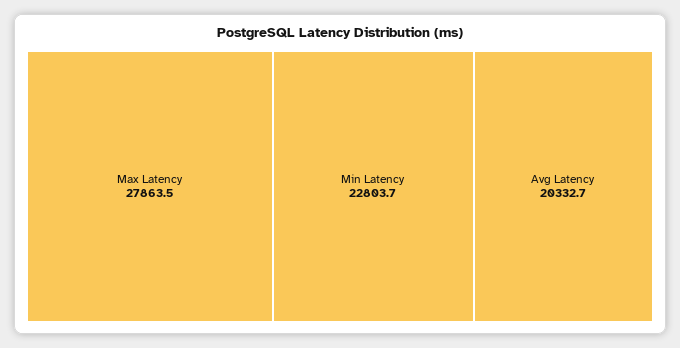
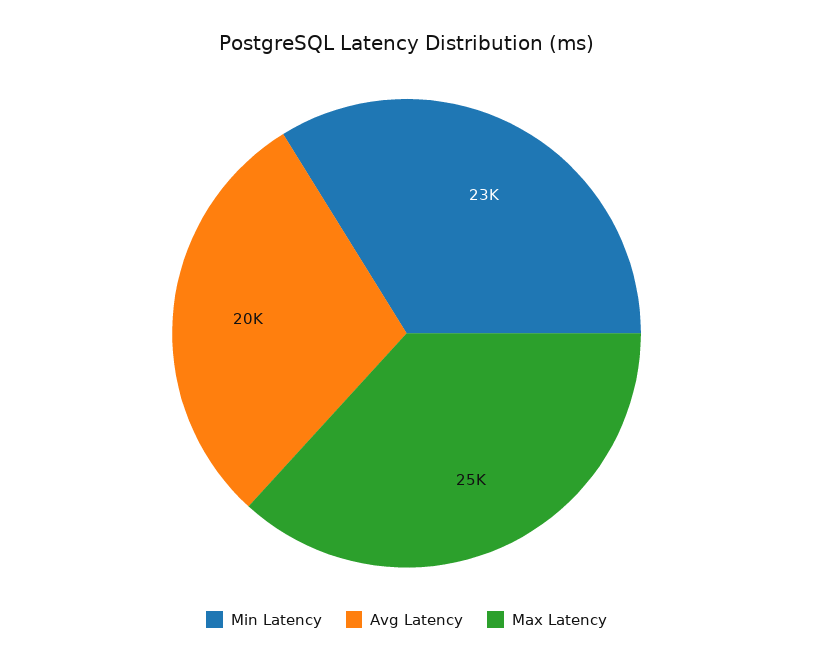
Max Latency: 27863.5 -> 25000

